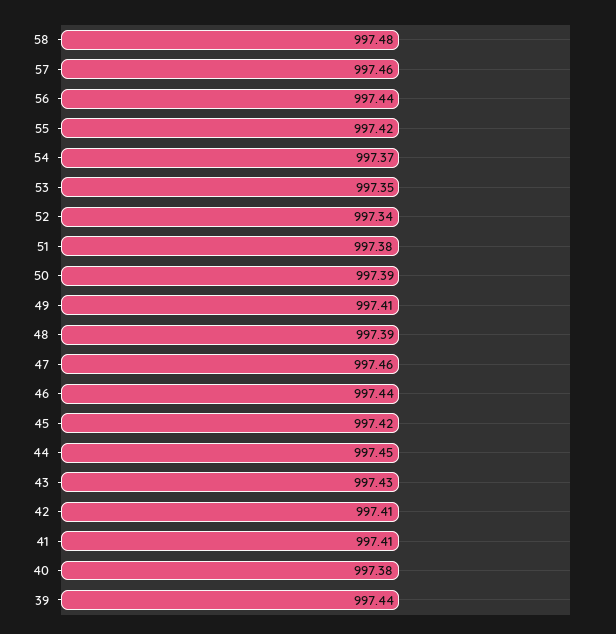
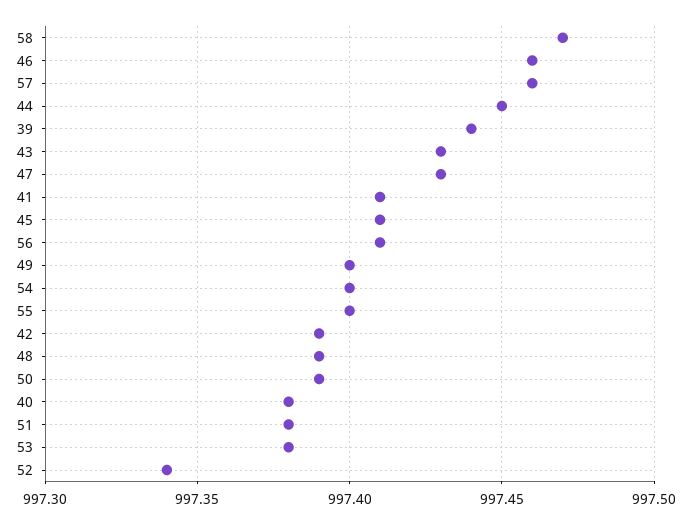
58: 997.48 -> 997.47
56: 997.44 -> 997.41
55: 997.42 -> 997.4
54: 997.37 -> 997.4
53: 997.35 -> 997.38
49: 997.41 -> 997.4
47: 997.46 -> 997.43
46: 997.44 -> 997.46
45: 997.42 -> 997.41
42: 997.41 -> 997.39

